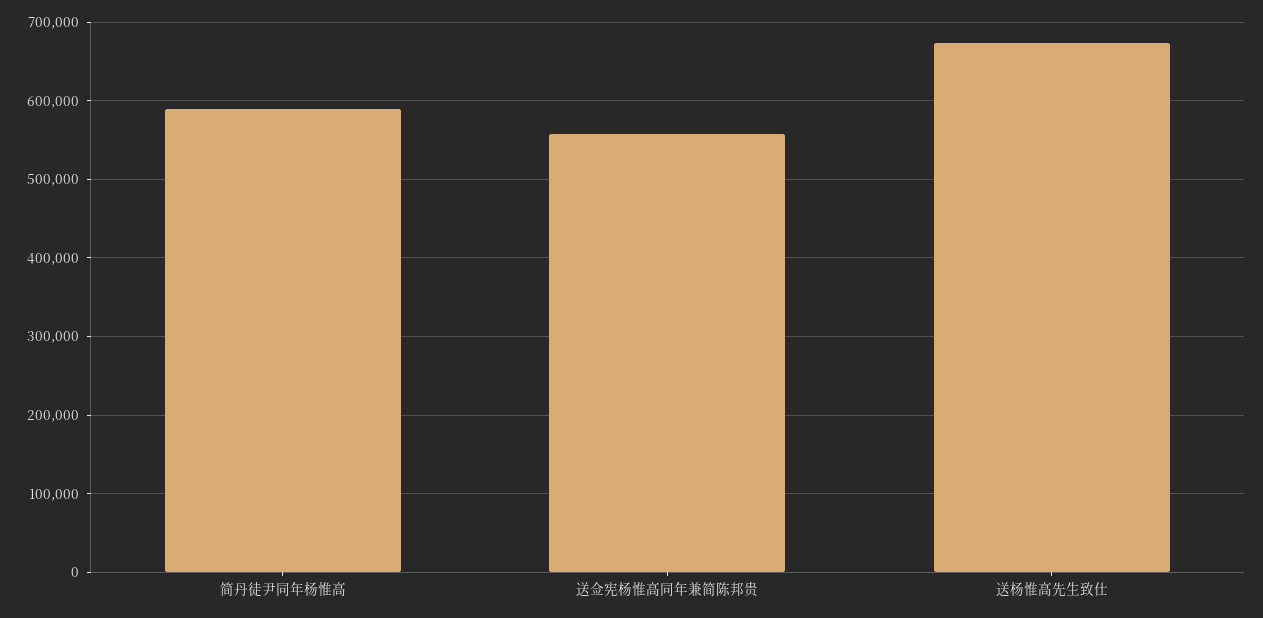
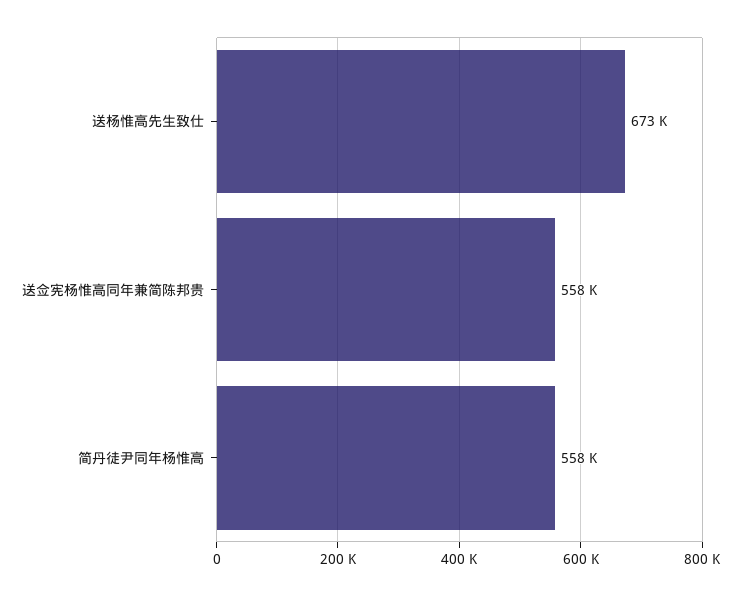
简丹徒尹同年杨惟高: 590000 -> 558000

